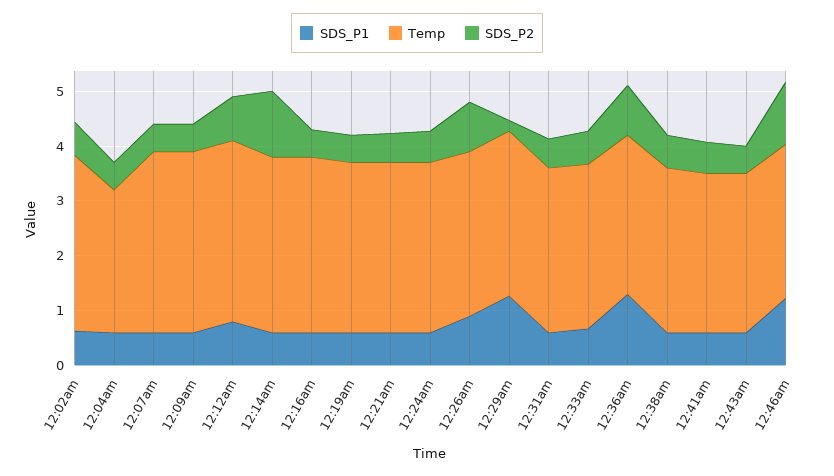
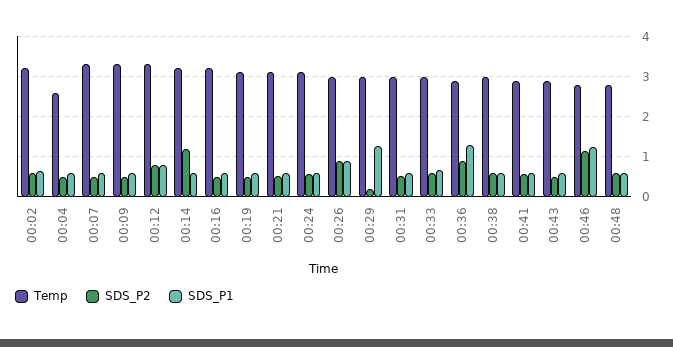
Temp, 00:48: none -> 2.8
SDS_P2, 00:48: none -> 0.6
SDS_P1, 00:48: none -> 0.6

